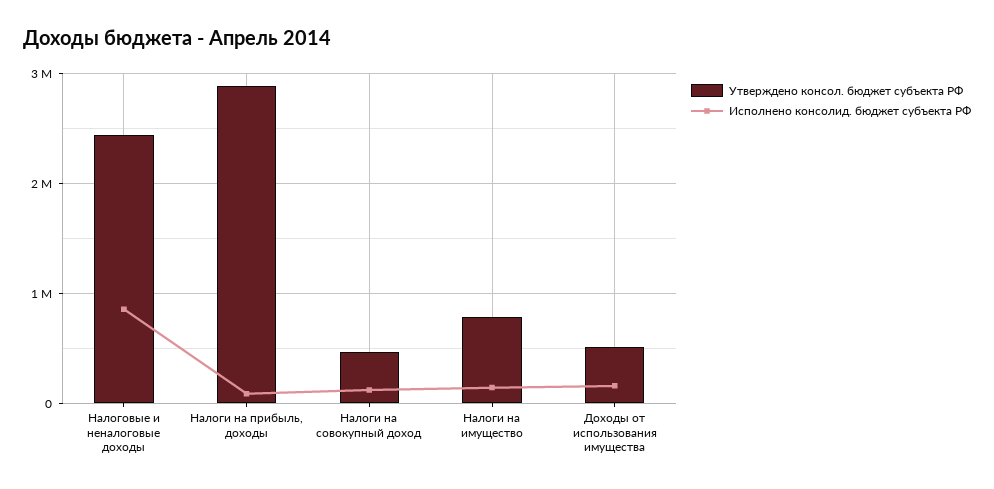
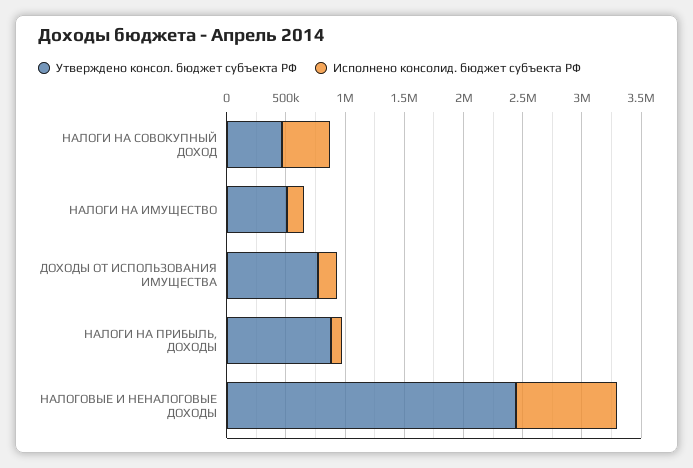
Утверждено консол. бюджет субъекта РФ, Налоги на прибыль, доходы: 2900000 -> 900000
Исполнено консолид. бюджет субъекта РФ, Налоги на совокупный доход: 100000 -> 400000
Утверждено консол. бюджет субъекта РФ, Налоги на имущество: 800000 -> 500000
Утверждено консол. бюджет субъекта РФ, Доходы от использования имущества: 500000 -> 800000

